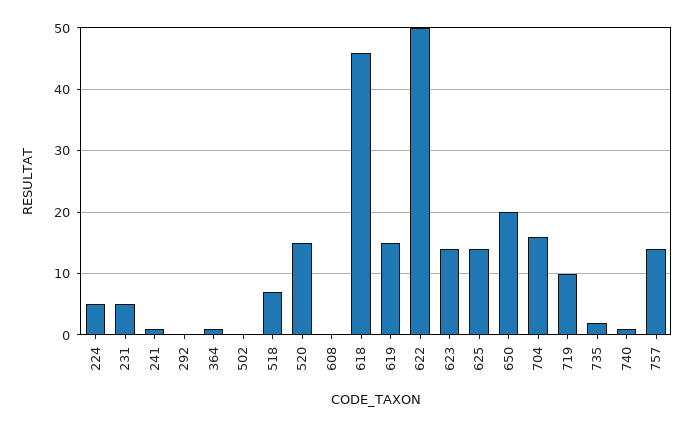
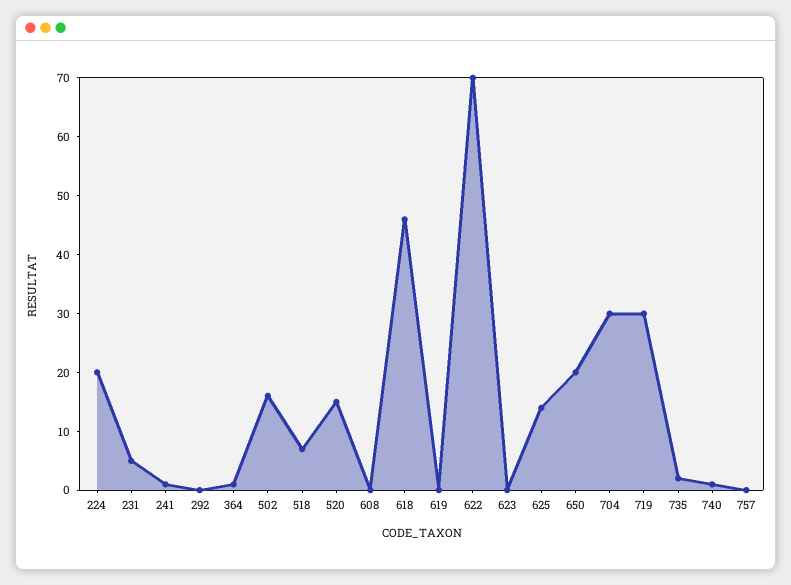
224: 5 -> 20
502: 0 -> 15
619: 15 -> 0
622: 50 -> 70
623: 14 -> 0
704: 16 -> 30
719: 10 -> 30
757: 14 -> 0

